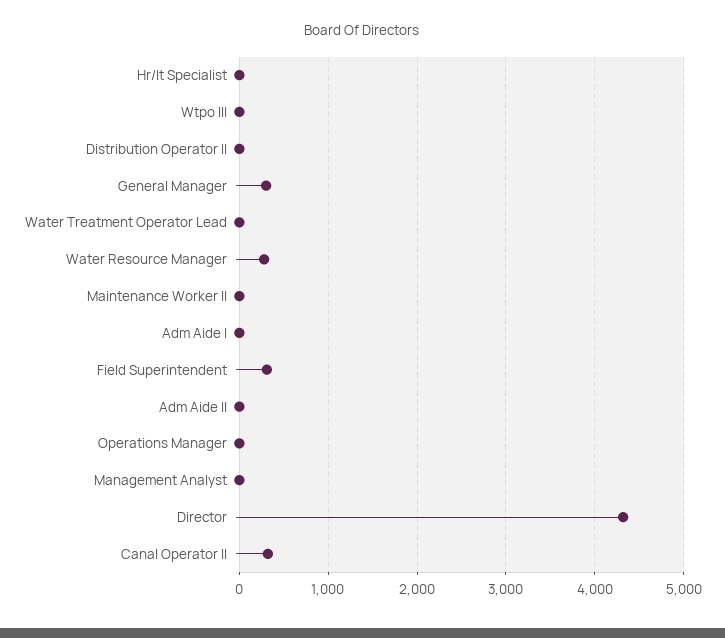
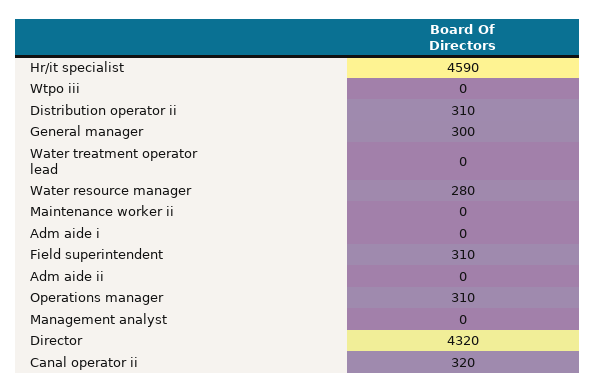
Hr/It Specialist: 0 -> 4590
Distribution Operator II: 0 -> 310
Operations Manager: 0 -> 310

